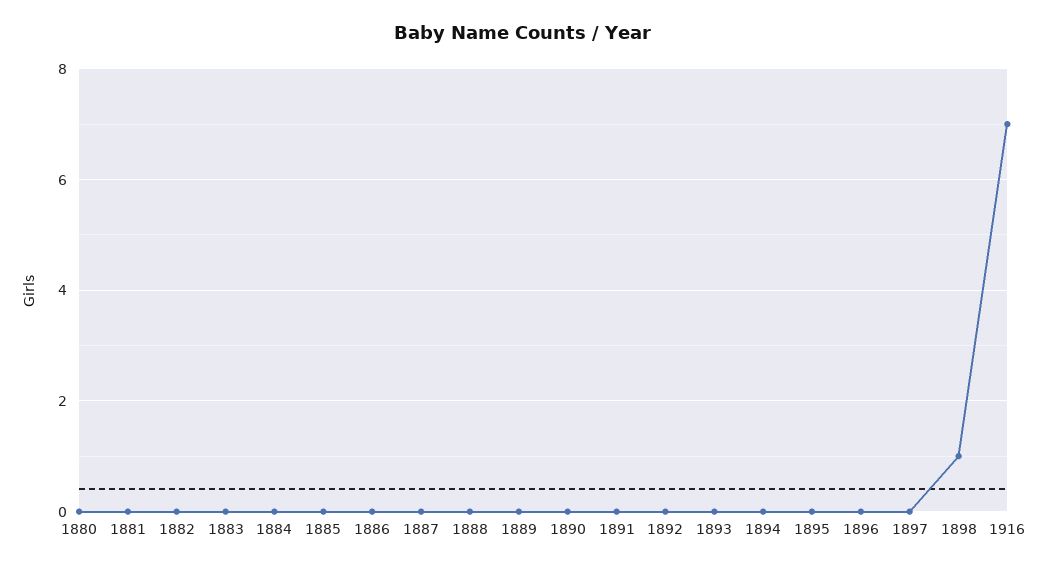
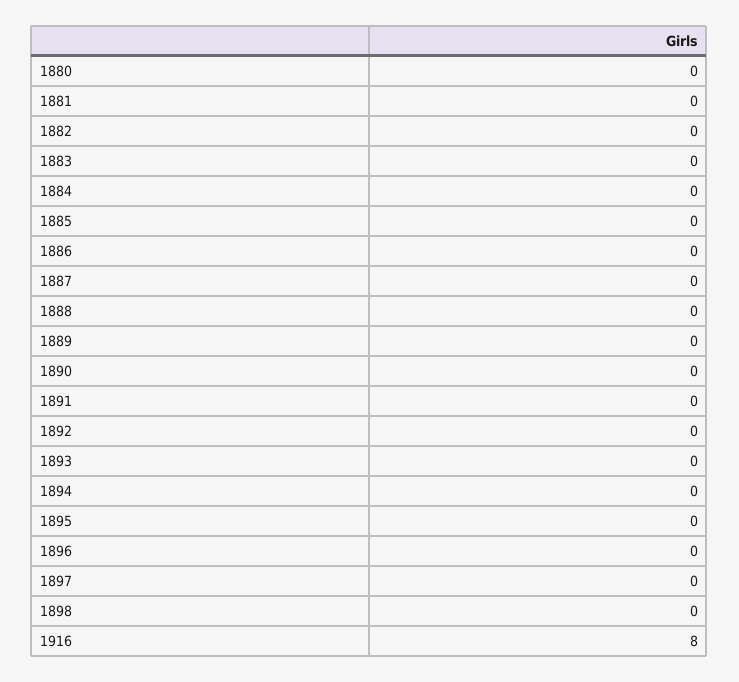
1898: 1 -> 0
1916: 7 -> 8

